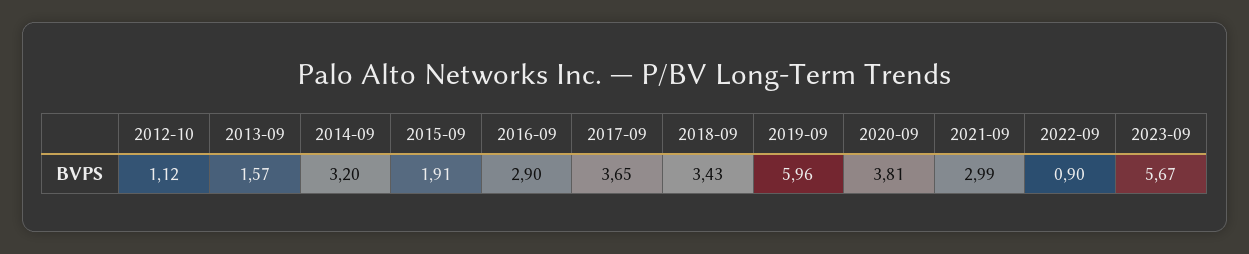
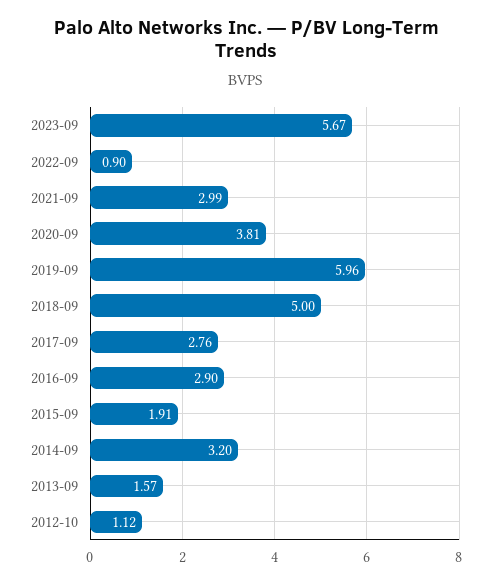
2017-09: 3.65 -> 2.76
2018-09: 3.43 -> 5

